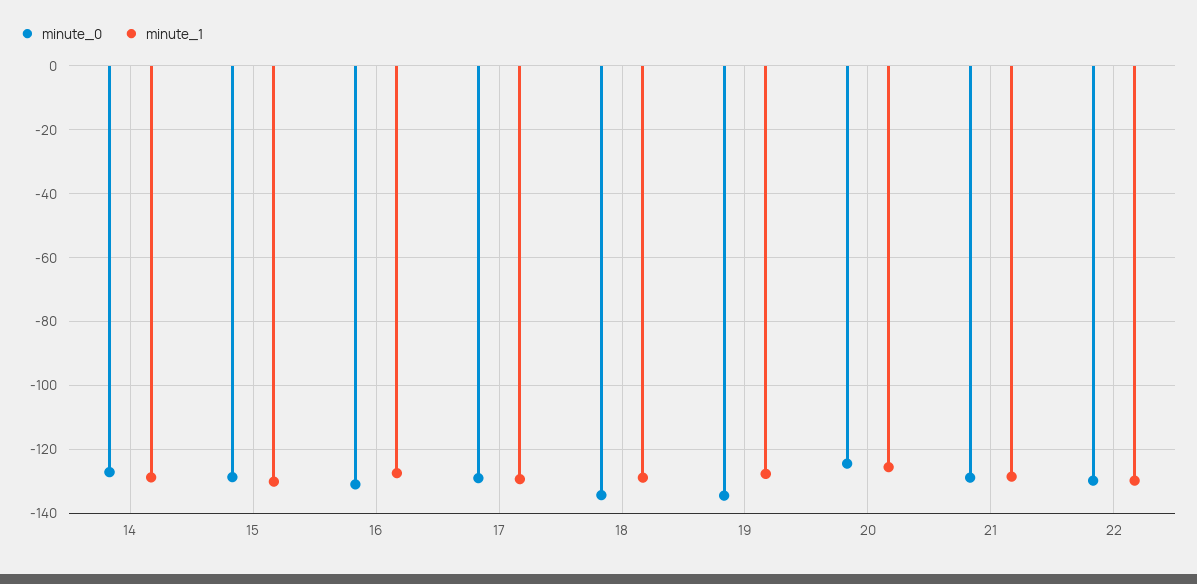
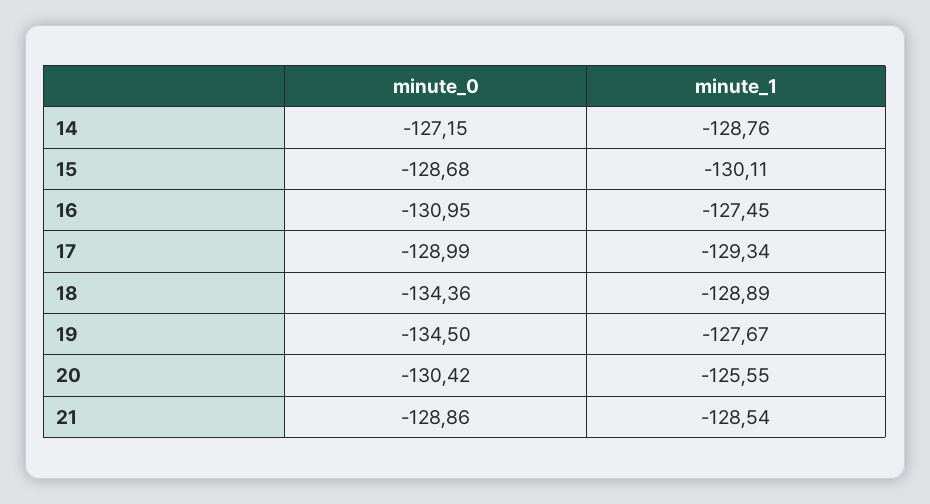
minute_0, 20: -124 -> -130.42
minute_0, 22: -130 -> none
minute_1, 22: -130 -> none

